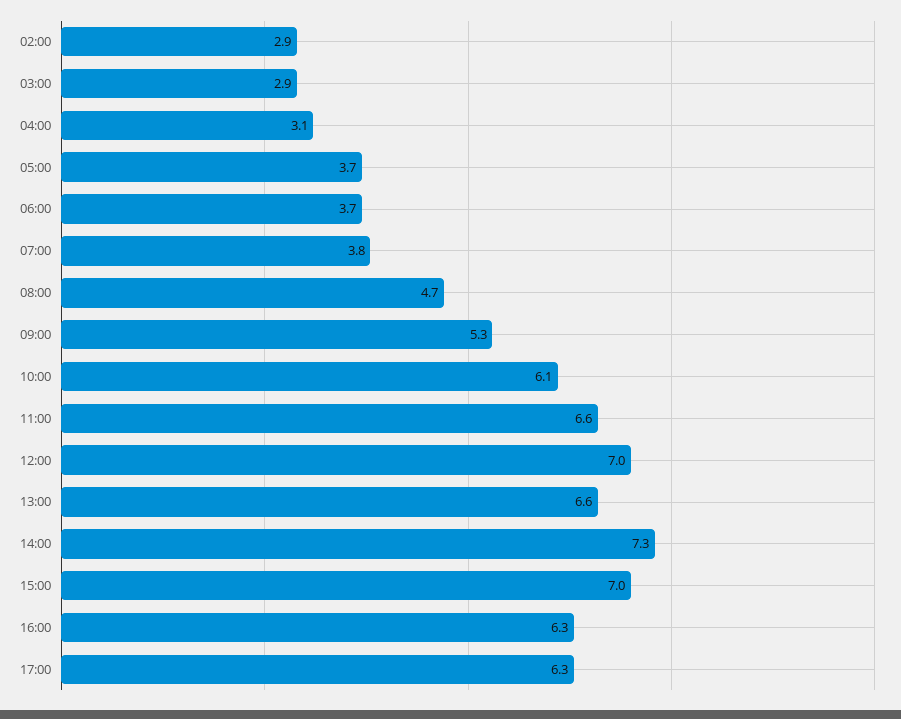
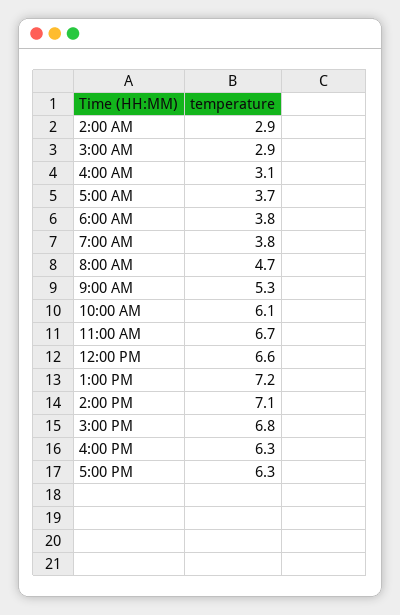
06:00: 3.7 -> 3.8
11:00: 6.6 -> 6.7
12:00: 7 -> 6.6
13:00: 6.6 -> 7.2
14:00: 7.3 -> 7.1
15:00: 7 -> 6.8

